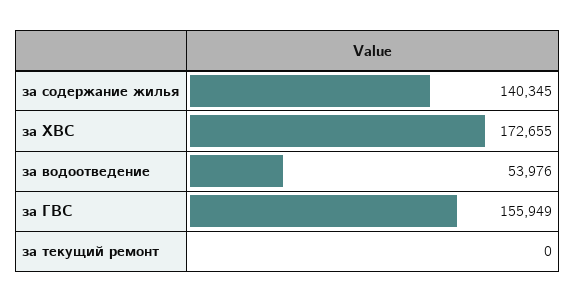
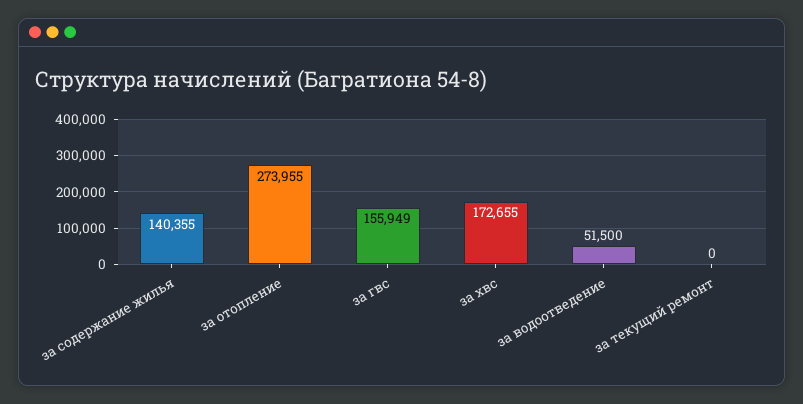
за содержание жилья: 140345 -> 140355
за водоотведение: 53976 -> 51500
за отопление: none -> 273955

